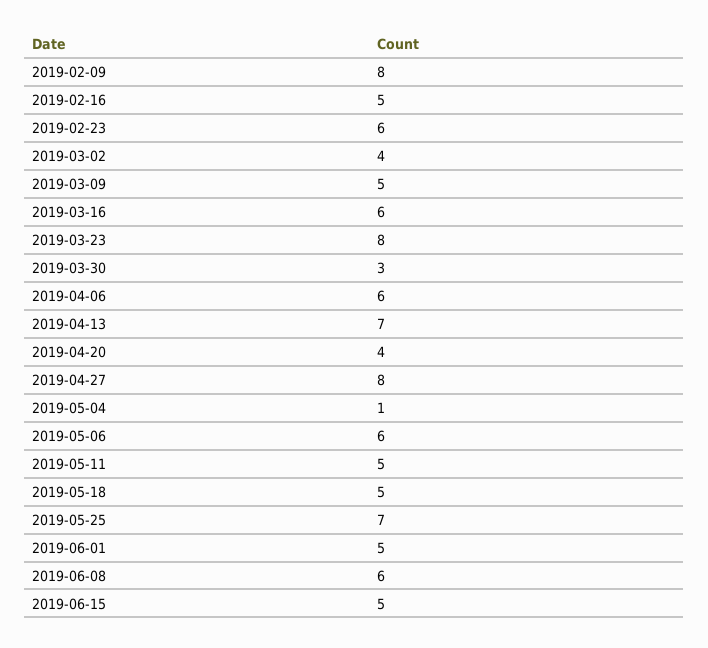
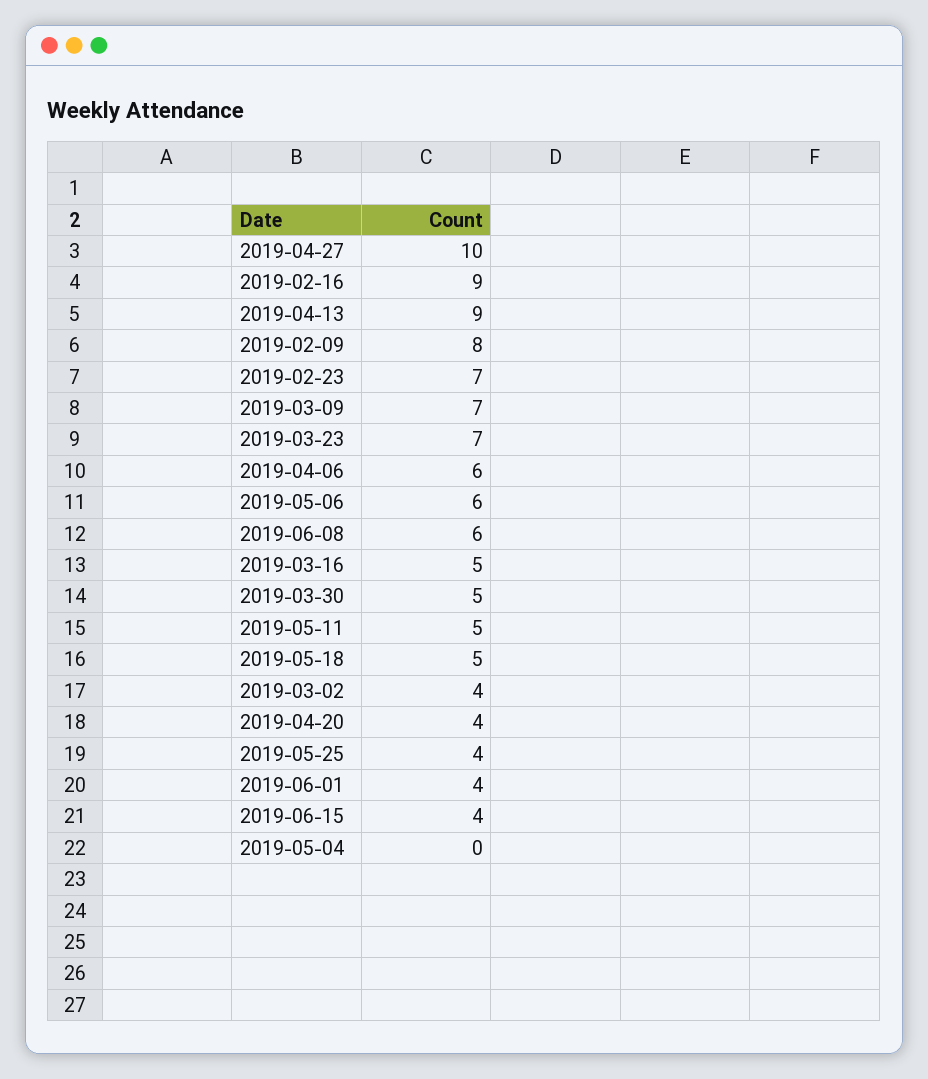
2019-02-16: 5 -> 9
2019-02-23: 6 -> 7
2019-03-09: 5 -> 7
2019-03-16: 6 -> 5
2019-03-23: 8 -> 7
2019-03-30: 3 -> 5
2019-04-13: 7 -> 9
2019-04-27: 8 -> 10
2019-05-04: 1 -> 0
2019-05-25: 7 -> 4
2019-06-01: 5 -> 4
2019-06-15: 5 -> 4

